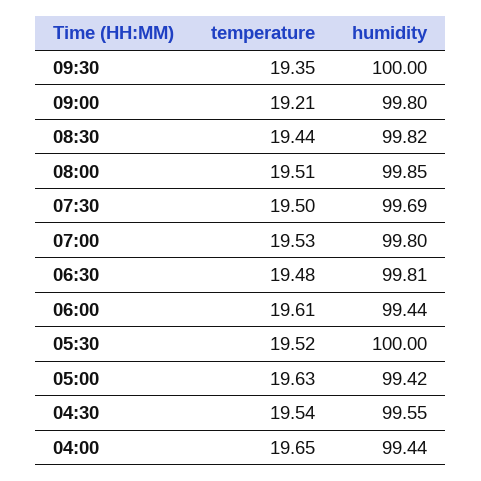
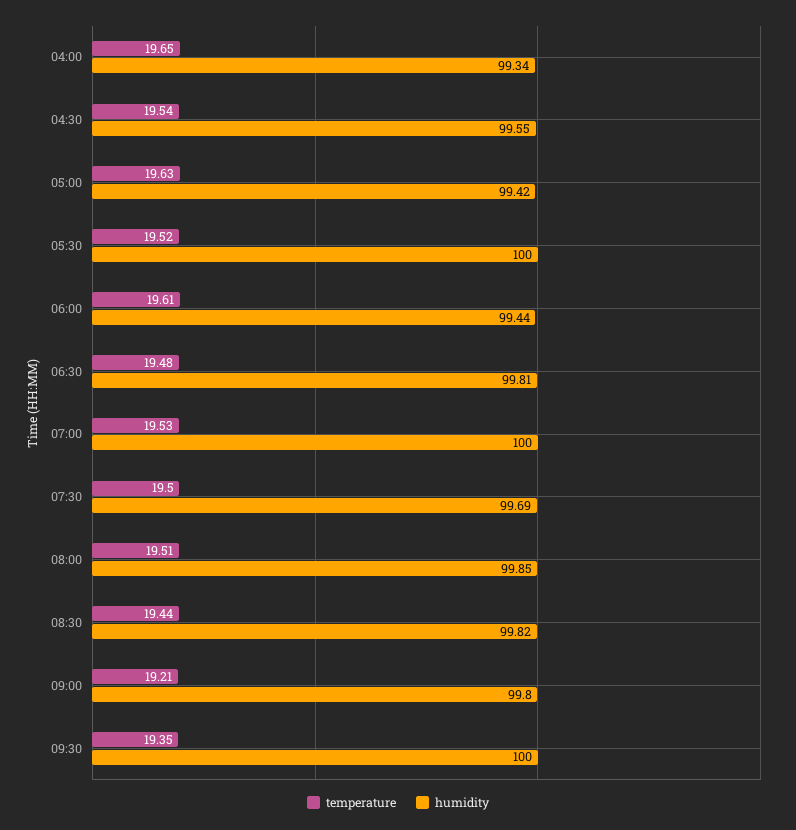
humidity, 07:00: 99.8 -> 100
humidity, 04:00: 99.44 -> 99.34

